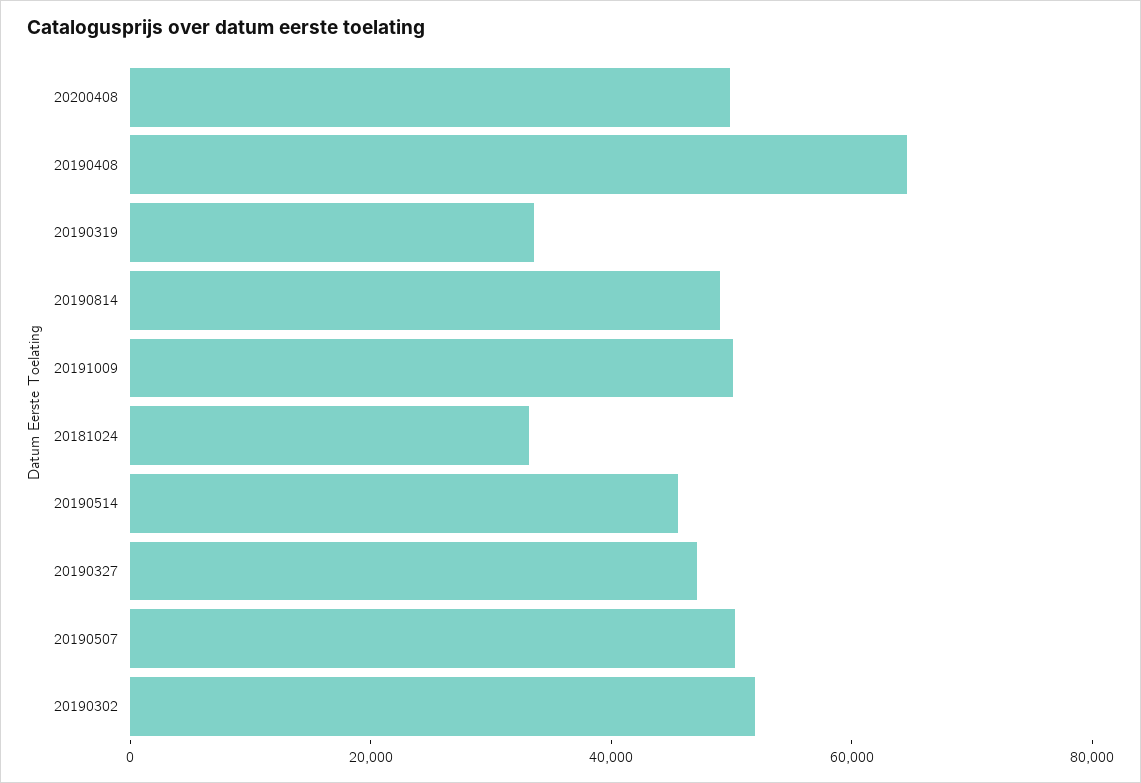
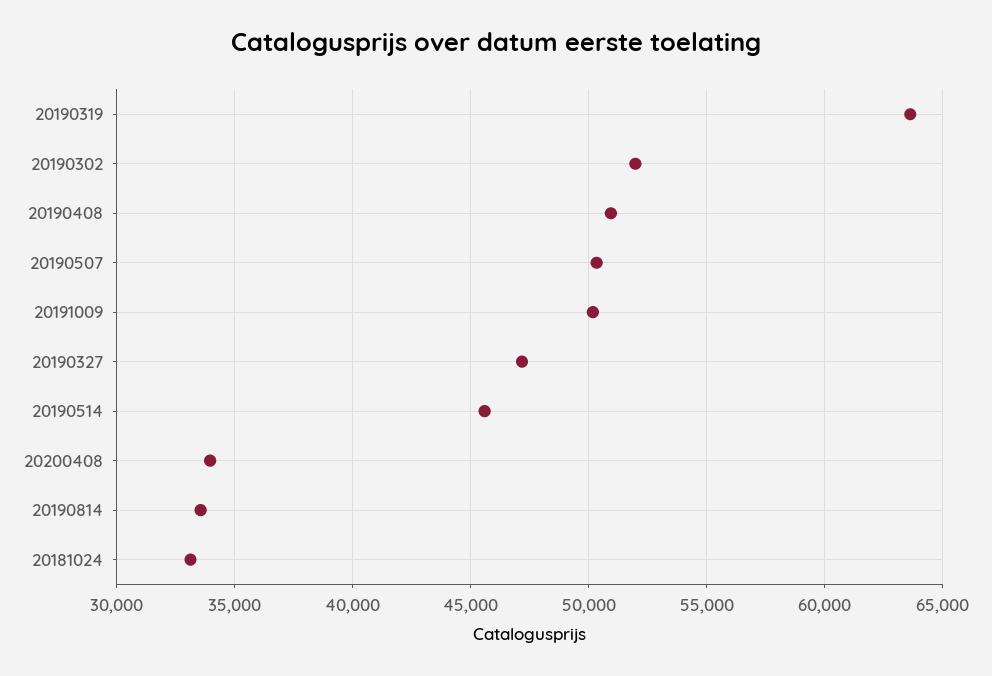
20200408: 50000 -> 34000
20190408: 65000 -> 51000
20190319: 35000 -> 63500
20190814: 50000 -> 33500

